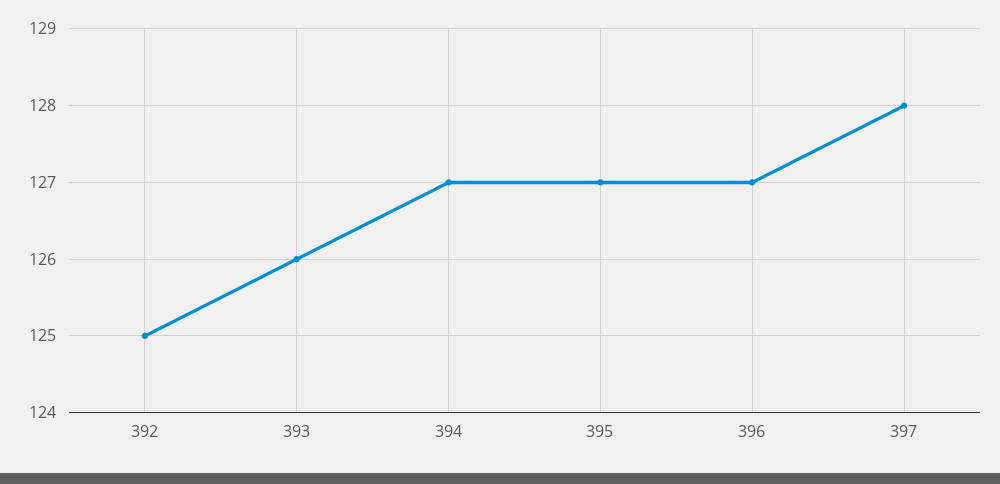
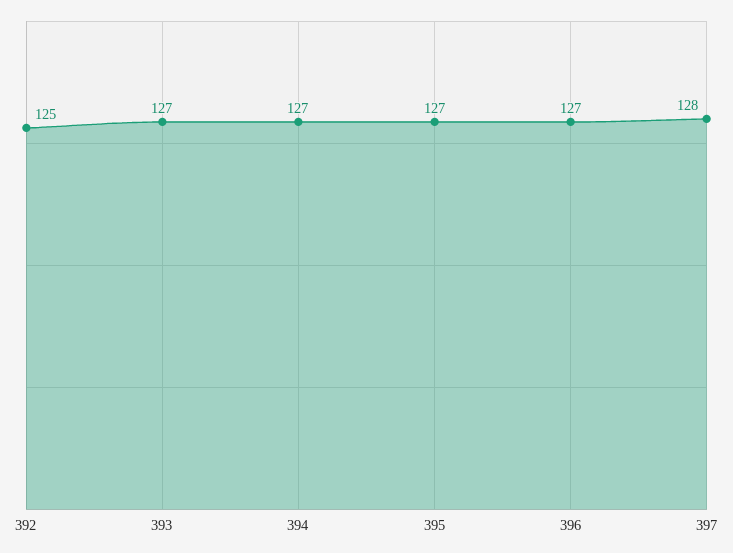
393: 126 -> 127

